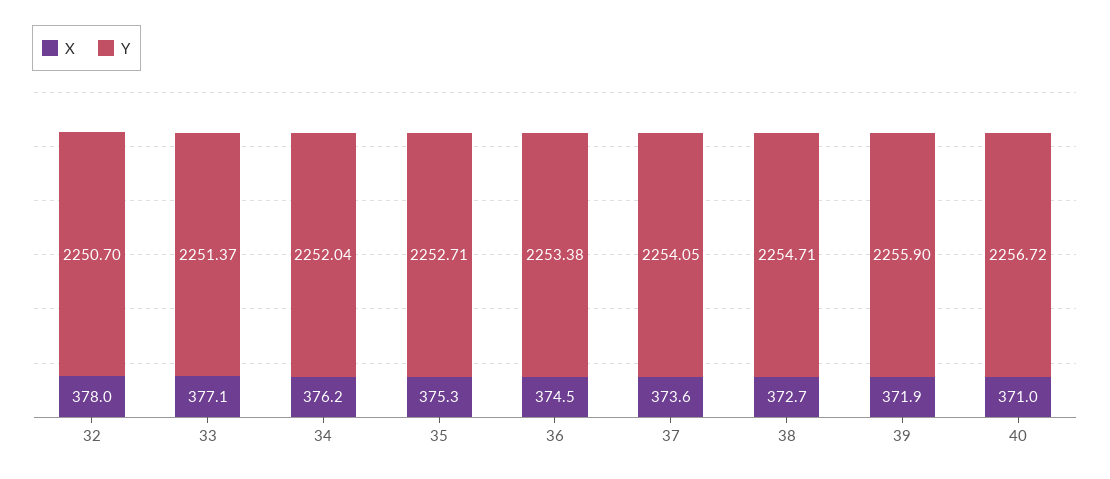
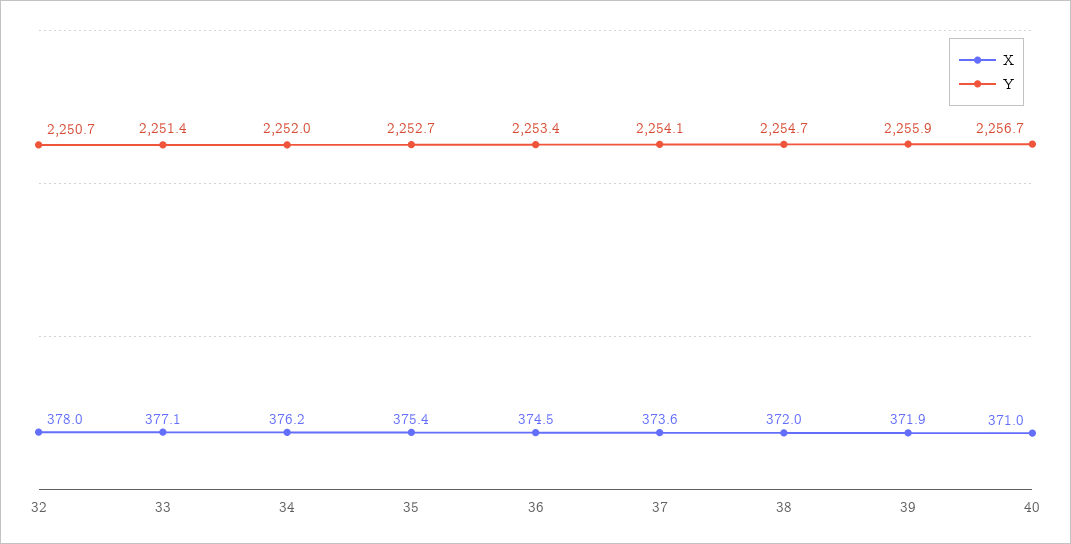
X, 35: 375.3 -> 375.4
X, 38: 372.7 -> 372

